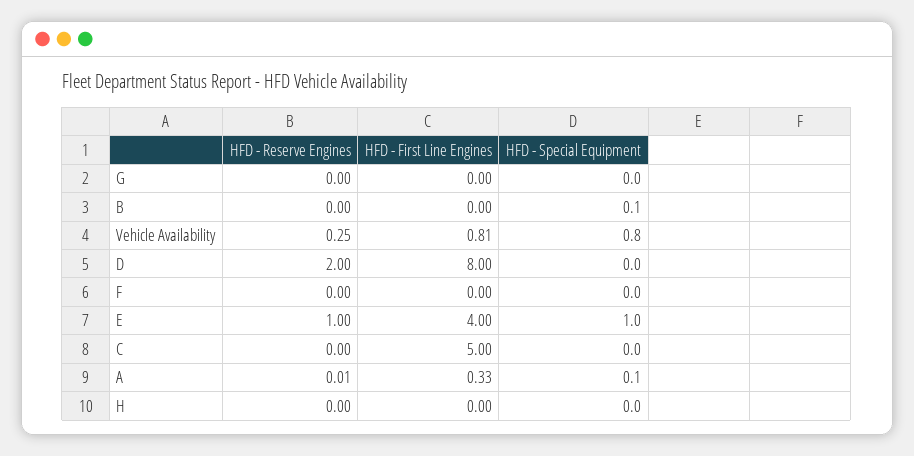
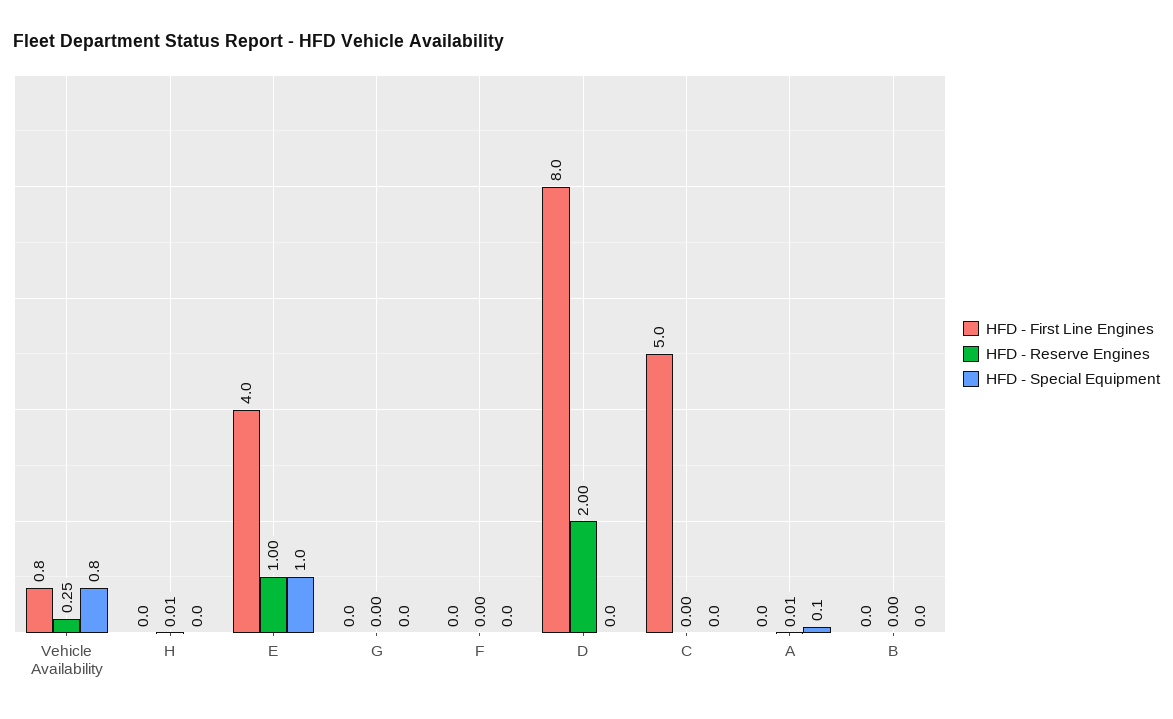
HFD - Special Equipment, B: 0.1 -> 0
HFD - First Line Engines, A: 0.33 -> 0
HFD - Reserve Engines, H: 0 -> 0.01

